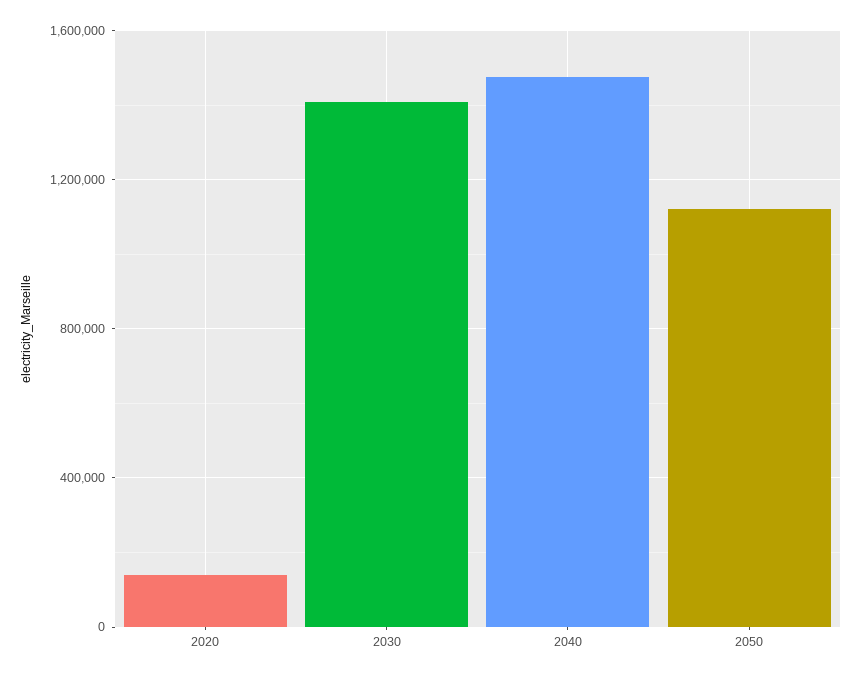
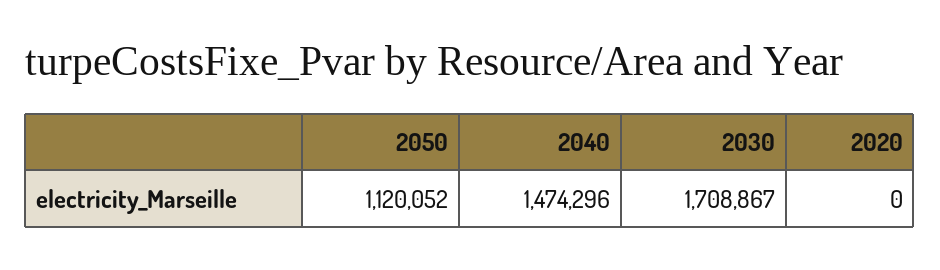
2020: 150000 -> 0
2030: 1400000 -> 1708867

